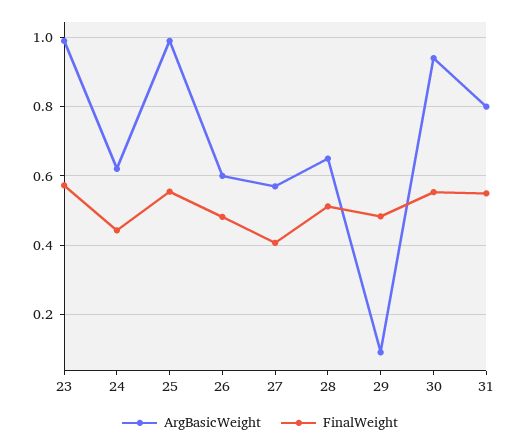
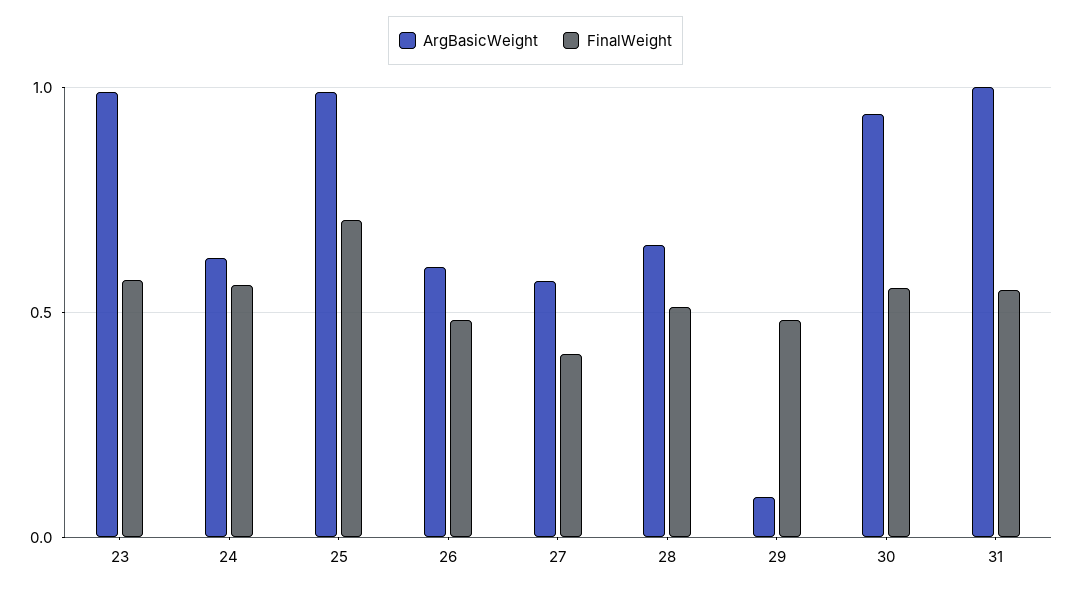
FinalWeight, 24: 0.44 -> 0.55
FinalWeight, 25: 0.56 -> 0.7
ArgBasicWeight, 31: 0.8 -> 1

